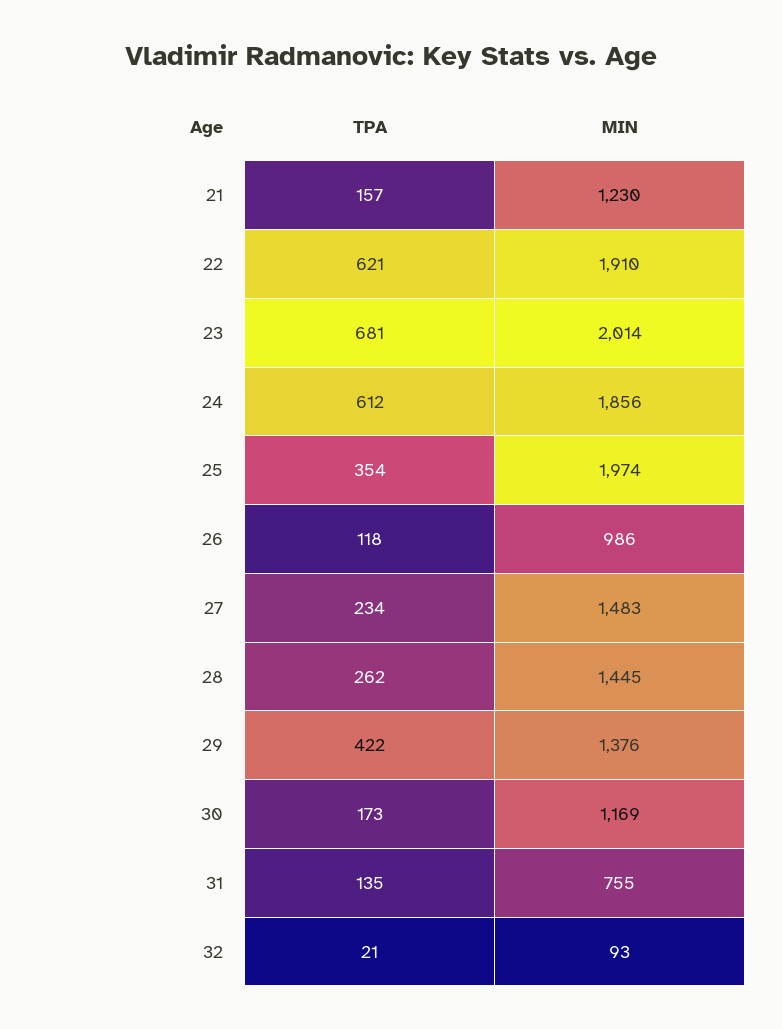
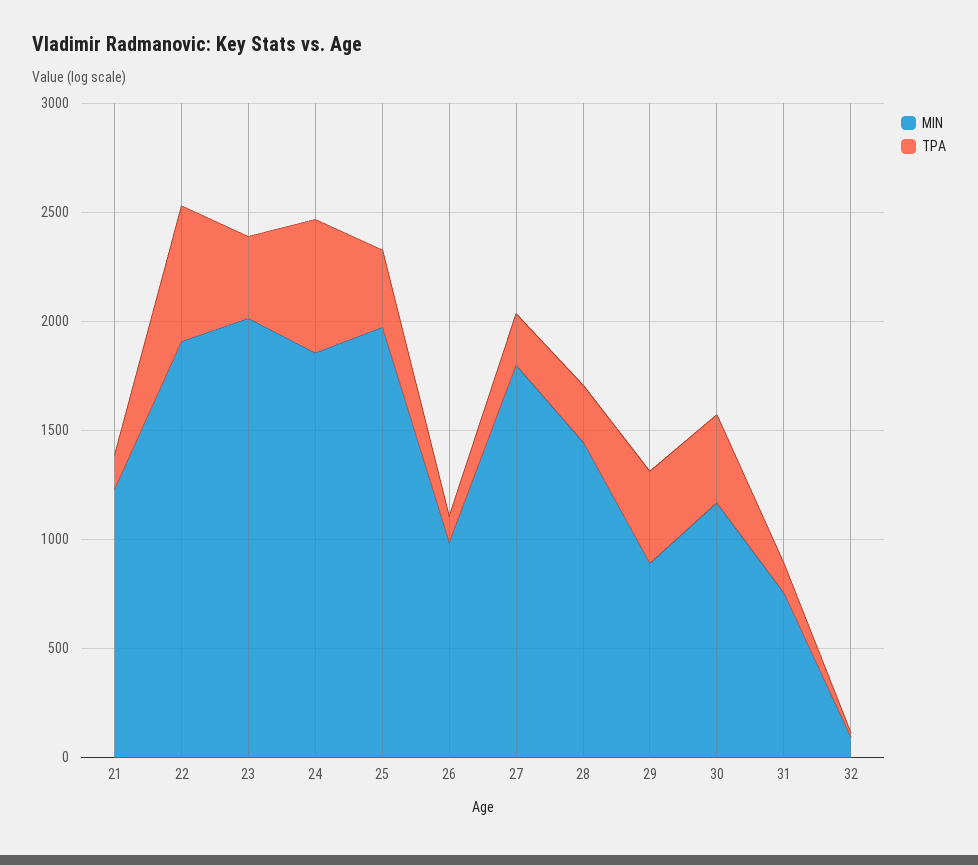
TPA, 23: 681 -> 400
MIN, 27: 1483 -> 1800
MIN, 29: 1376 -> 900
TPA, 30: 173 -> 400

